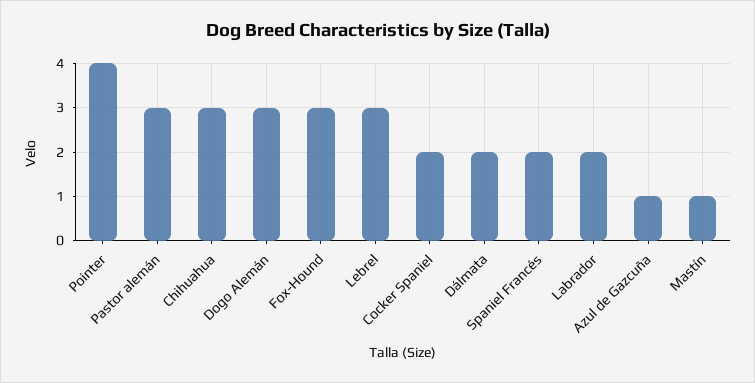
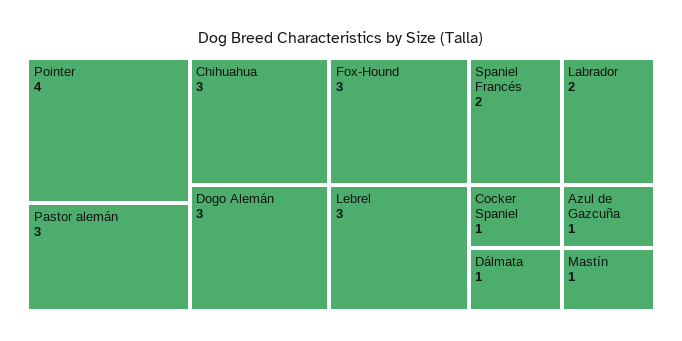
Cocker Spaniel: 2 -> 1
Dálmata: 2 -> 1

